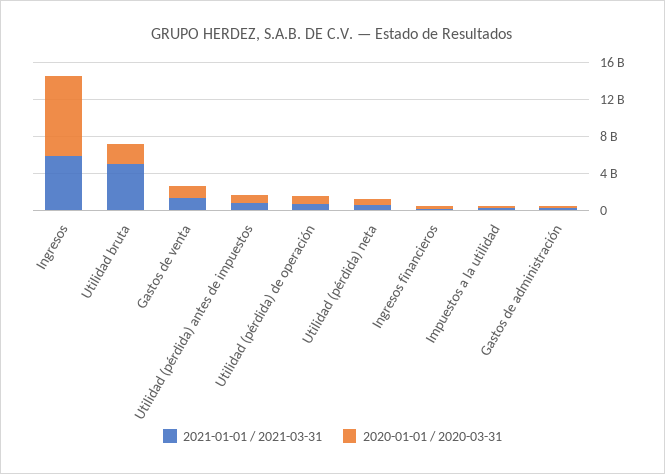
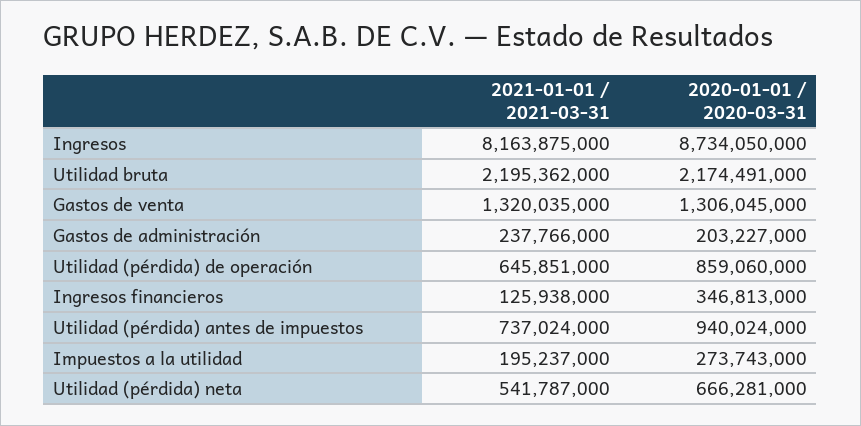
2021-01-01 / 2021-03-31, Ingresos: 6000000000 -> 8163875000
2021-01-01 / 2021-03-31, Utilidad bruta: 5000000000 -> 2195362000

